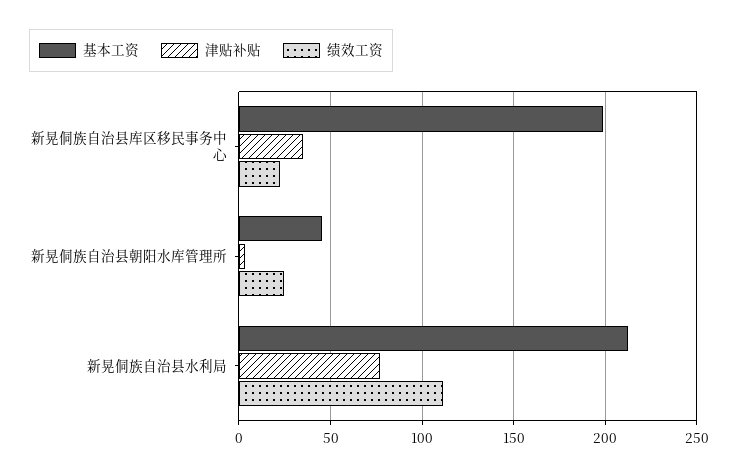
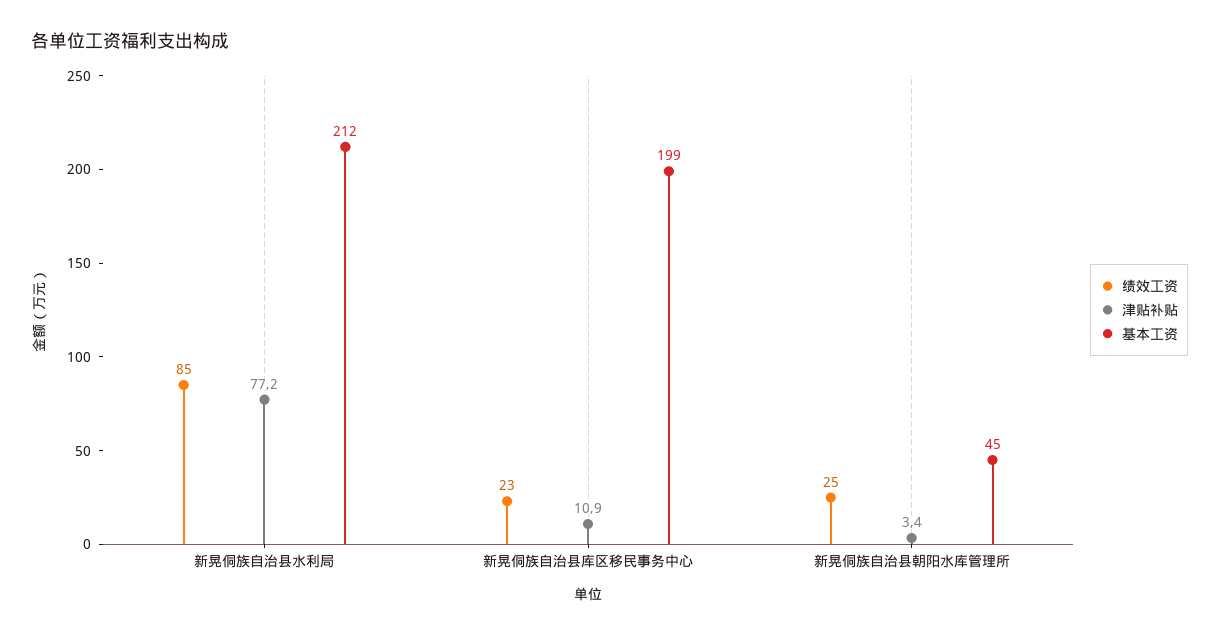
津贴补贴, 新晃侗族自治县库区移民事务中心: 35 -> 10.9
绩效工资, 新晃侗族自治县水利局: 110 -> 85

